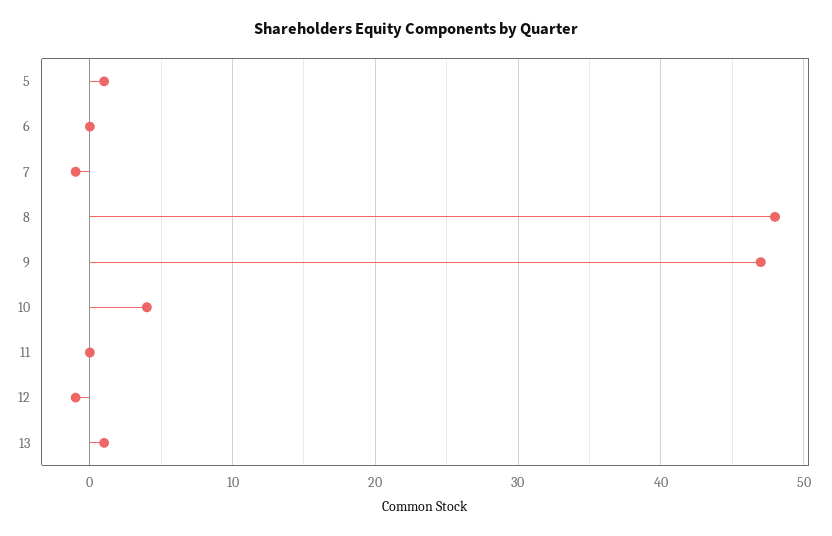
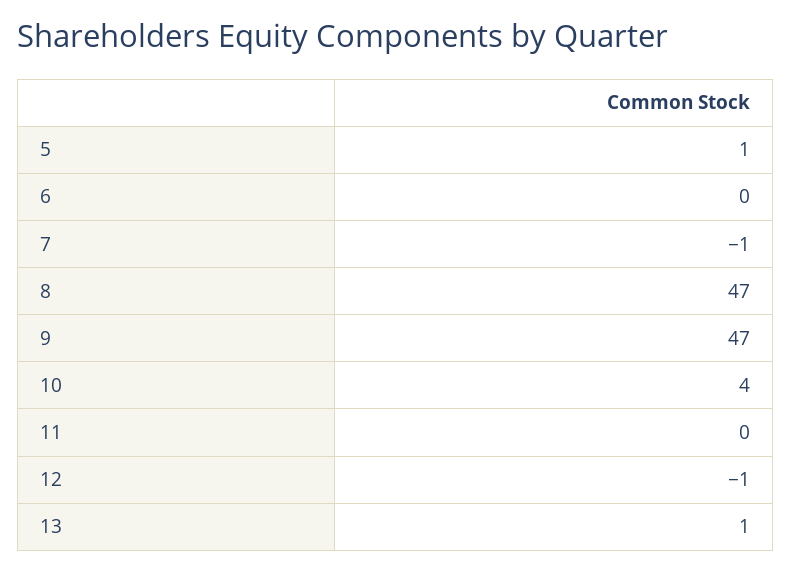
8: 48 -> 47

